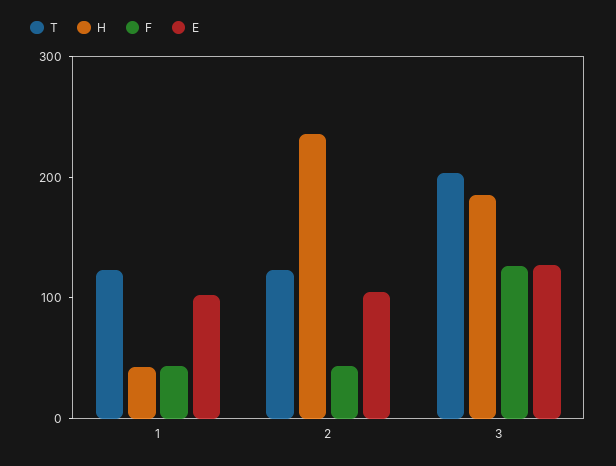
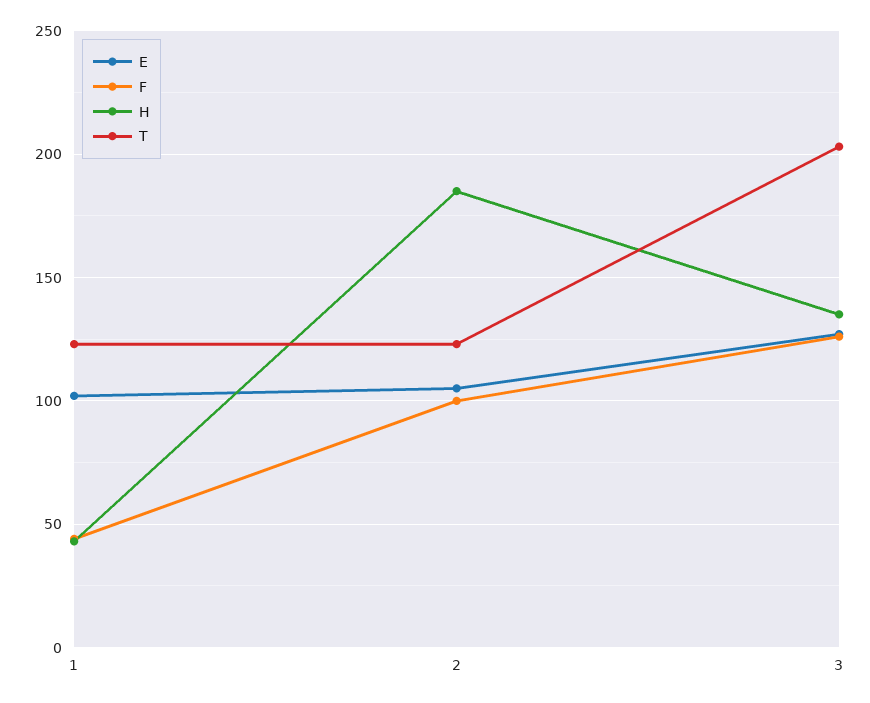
H, 2: 240 -> 185
F, 2: 40 -> 100
H, 3: 180 -> 135

